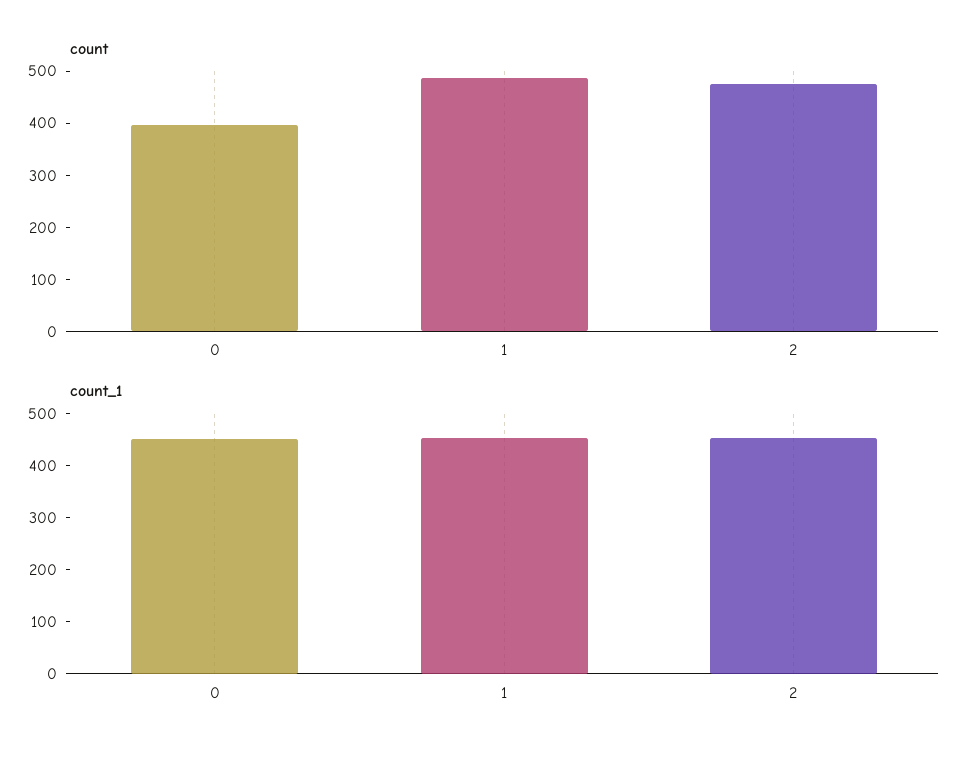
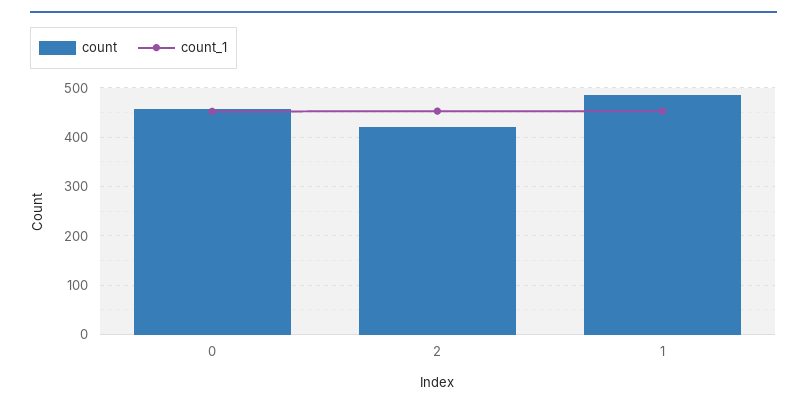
count, 0: 400 -> 460
count, 2: 480 -> 420

